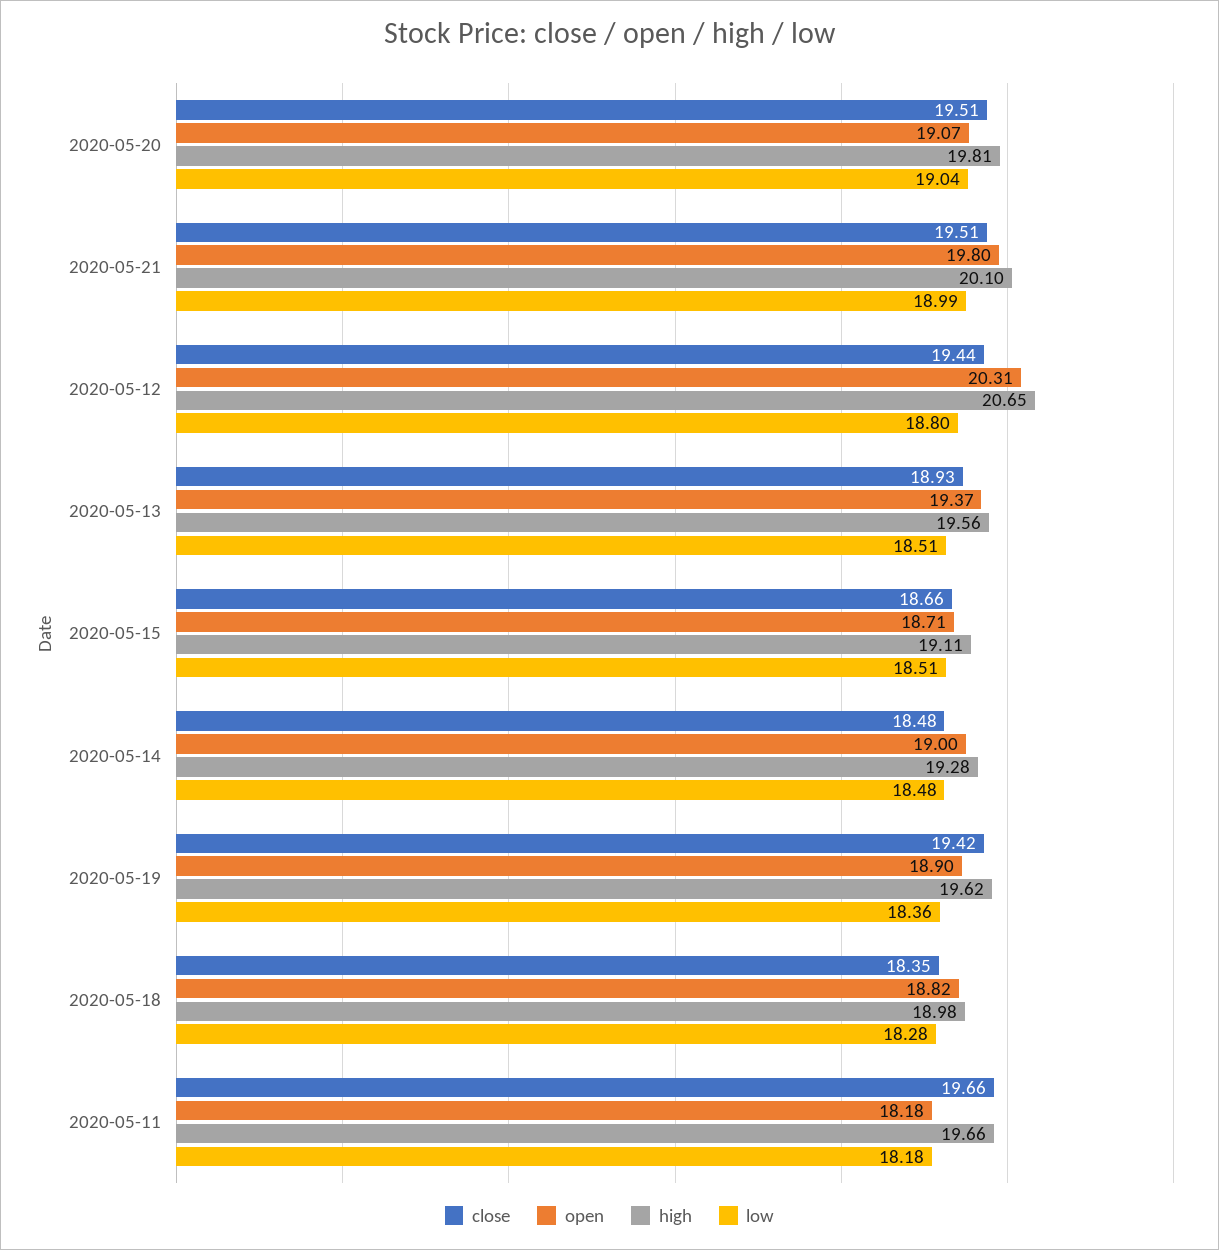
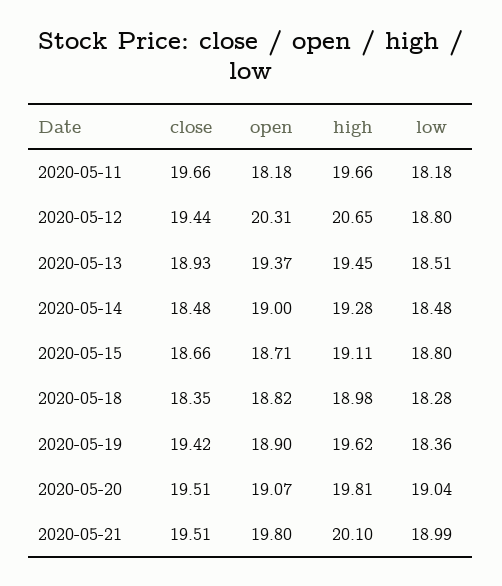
high, 2020-05-13: 19.56 -> 19.45
low, 2020-05-15: 18.51 -> 18.8

